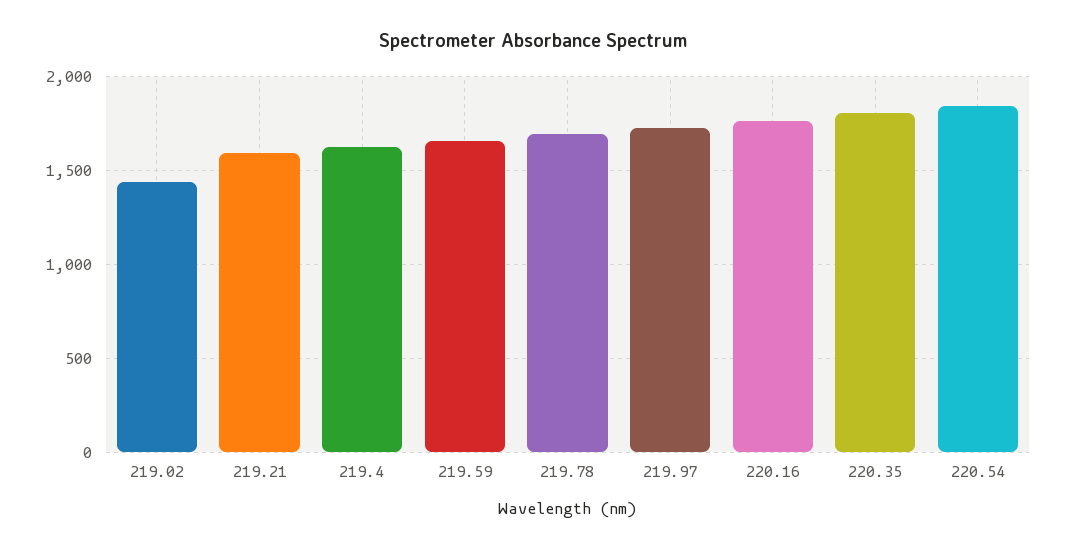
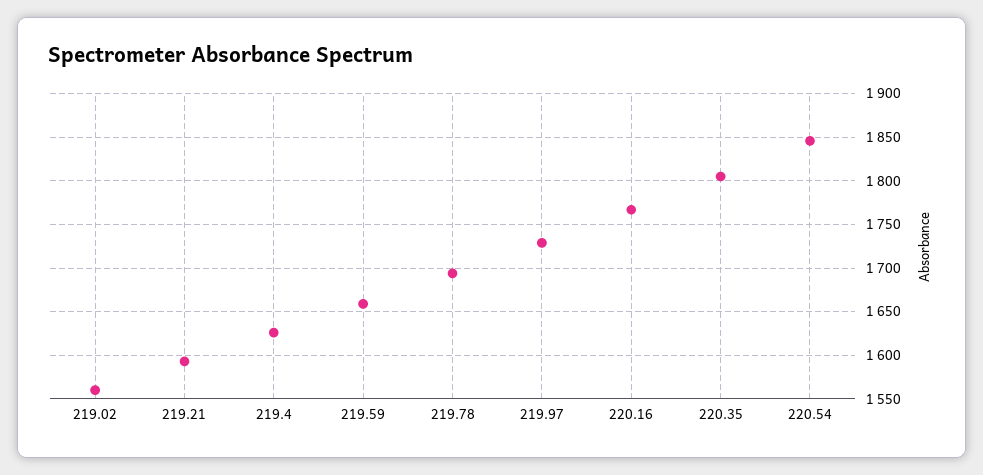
219.02: 1450 -> 1560

